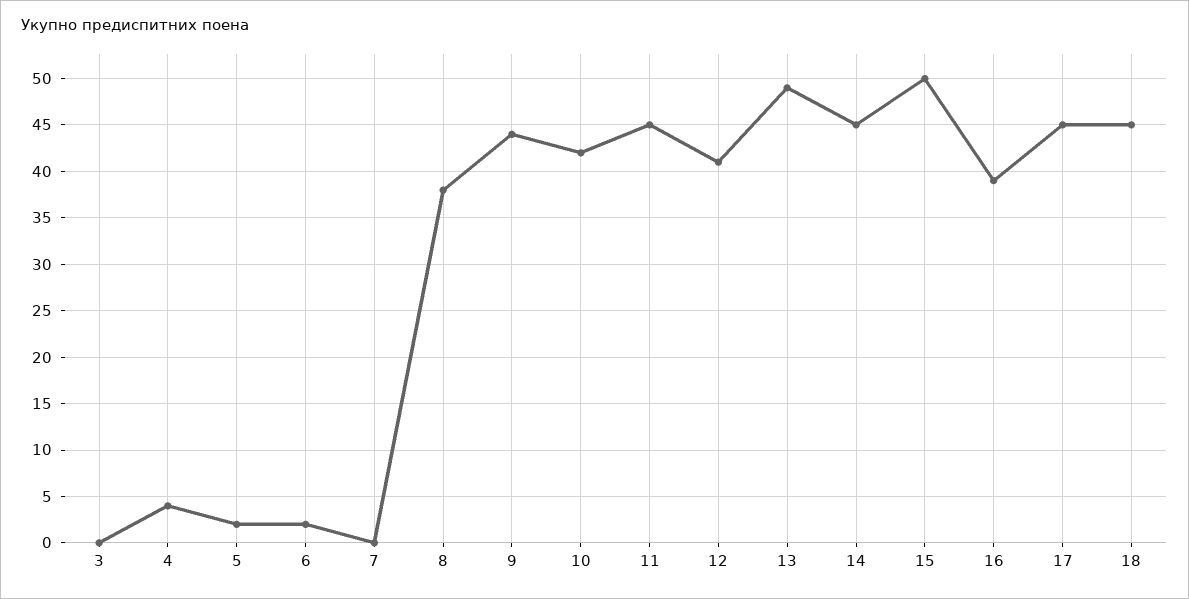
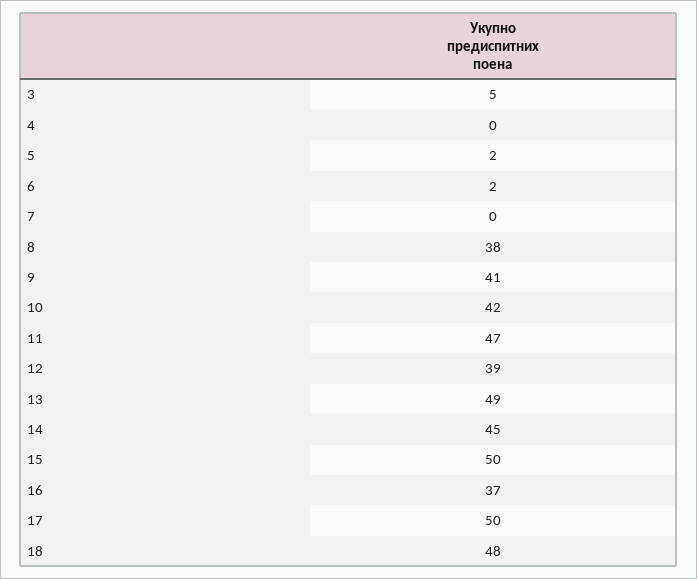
3: 0 -> 5
4: 4 -> 0
9: 44 -> 41
11: 45 -> 47
12: 41 -> 39
16: 39 -> 37
17: 45 -> 50
18: 45 -> 48

